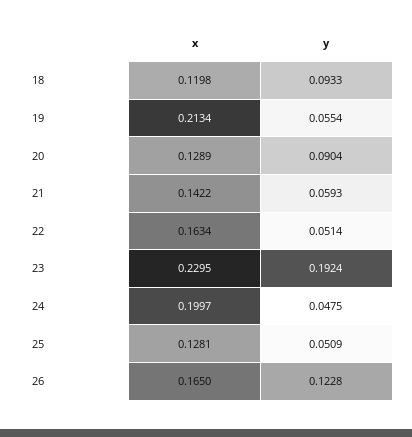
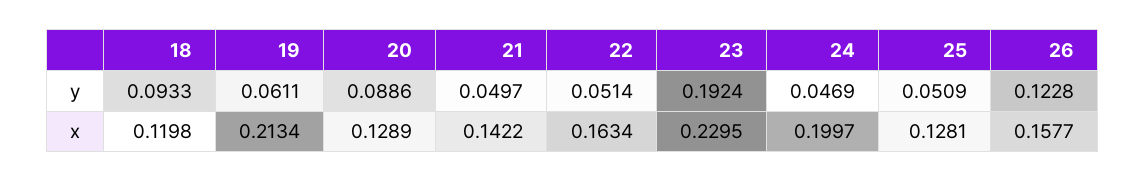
y, 19: 0.0554 -> 0.0611
y, 20: 0.0904 -> 0.0886
y, 21: 0.0593 -> 0.0497
y, 24: 0.0475 -> 0.0469
x, 26: 0.165 -> 0.1577

